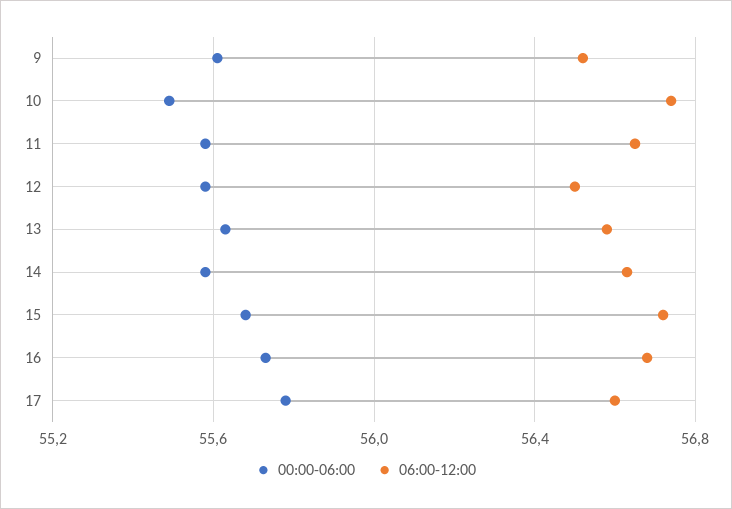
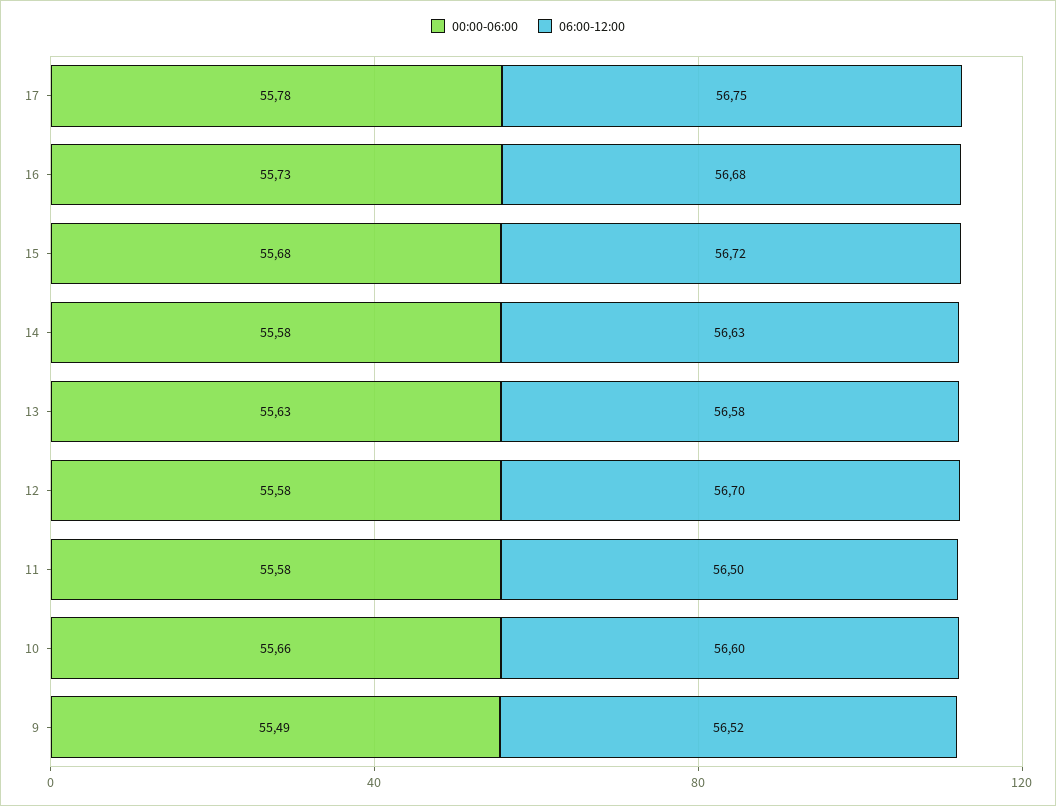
00:00-06:00, 9: 55.6 -> 55.49
00:00-06:00, 10: 55.5 -> 55.66
06:00-12:00, 10: 56.75 -> 56.6
06:00-12:00, 11: 56.65 -> 56.5
06:00-12:00, 12: 56.5 -> 56.7
06:00-12:00, 17: 56.6 -> 56.75

